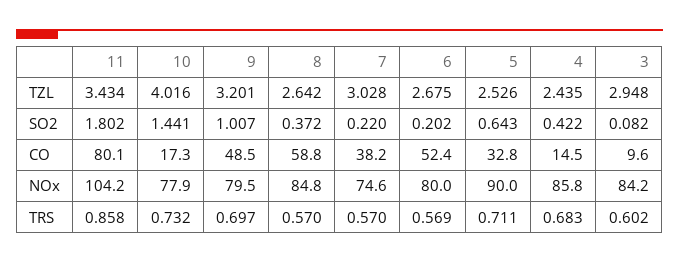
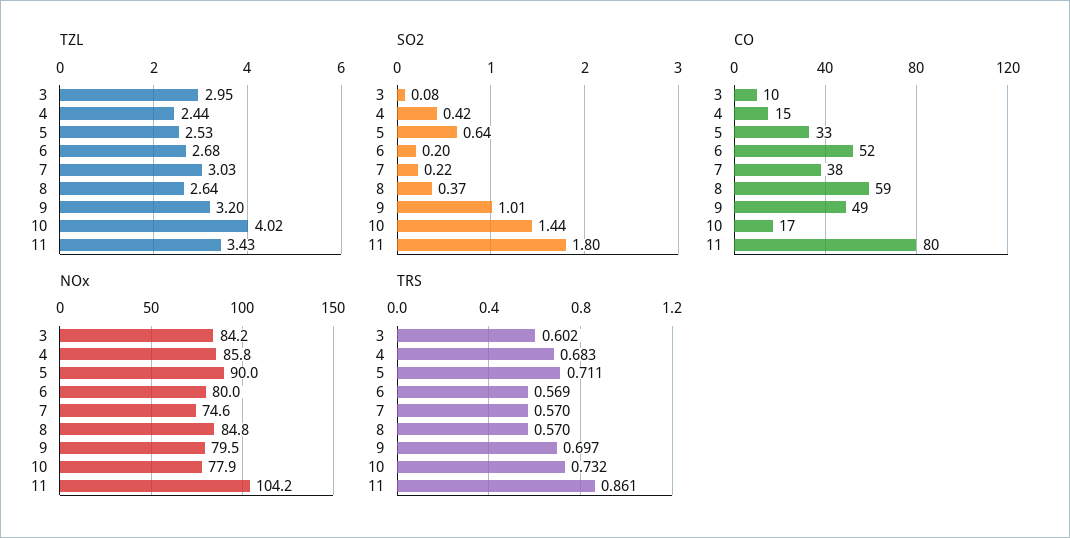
TRS, 11: 0.858 -> 0.861

